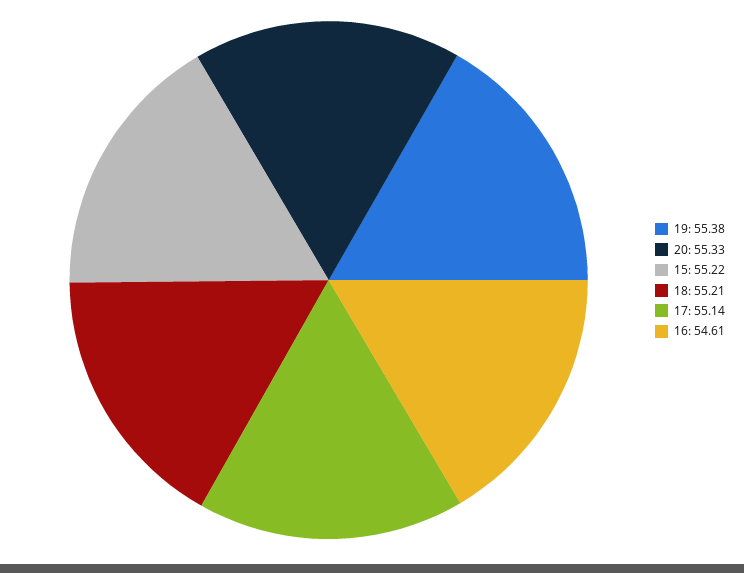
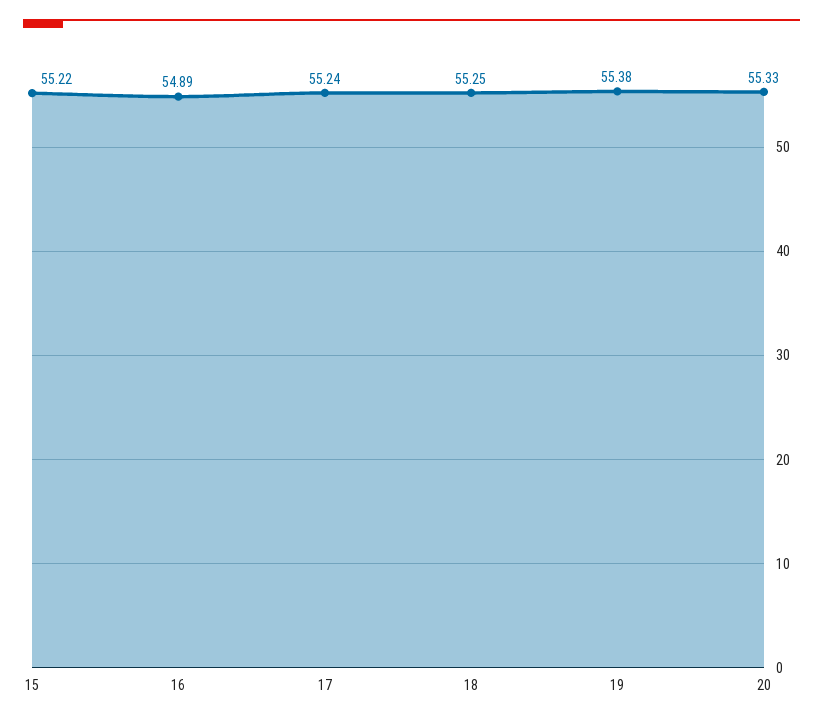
18: 55.21 -> 55.25
17: 55.14 -> 55.24
16: 54.61 -> 54.89

